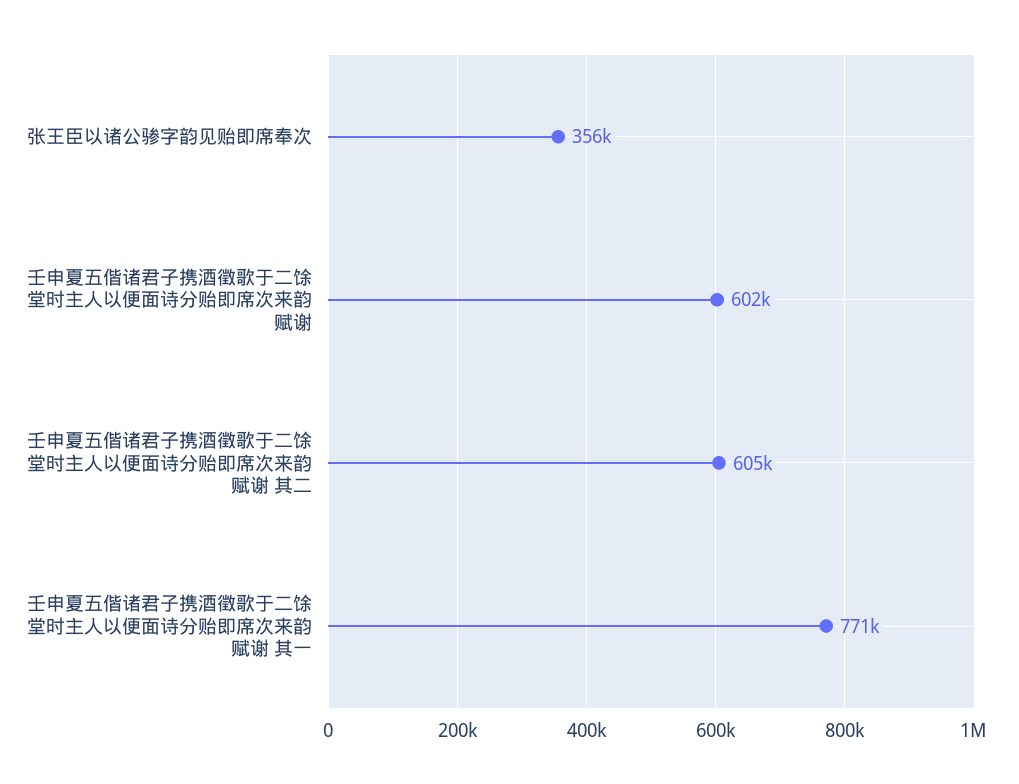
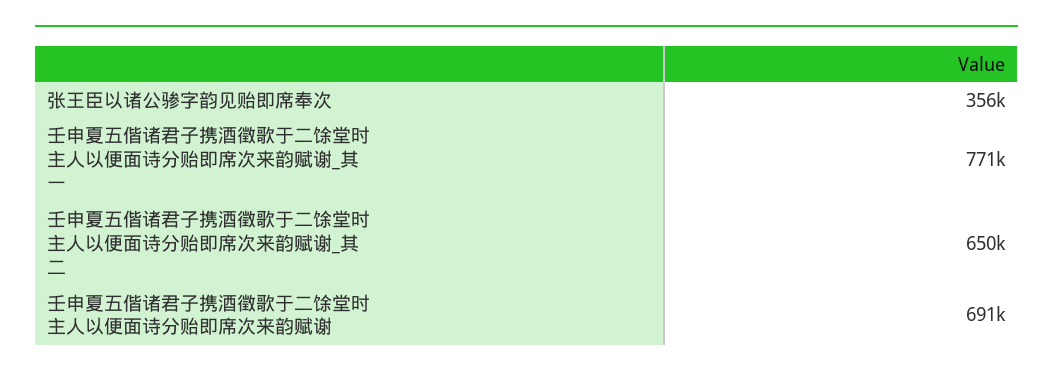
壬申夏五偕诸君子携酒徵歌于二馀堂时主人以便面诗分贻即席次来韵赋谢: 602000 -> 691000
壬申夏五偕诸君子携酒徵歌于二馀堂时主人以便面诗分贻即席次来韵赋谢 其二: 605000 -> 650000

